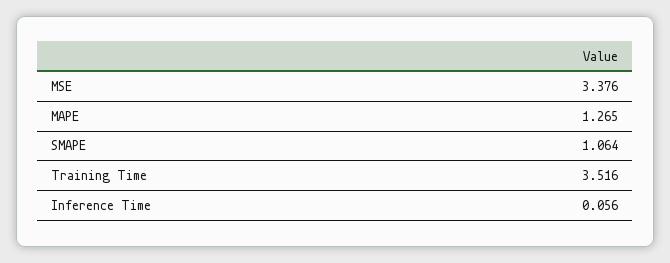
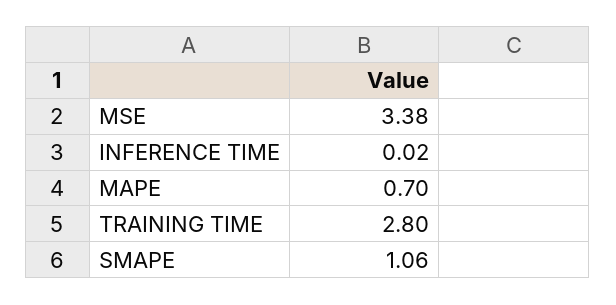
MAPE: 1.265 -> 0.7
Training Time: 3.516 -> 2.8
Inference Time: 0.056 -> 0.02

